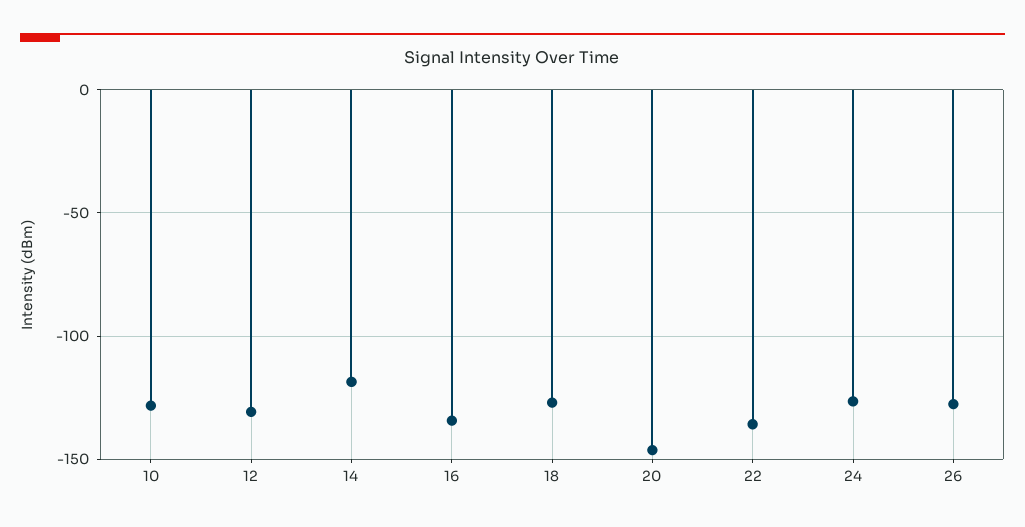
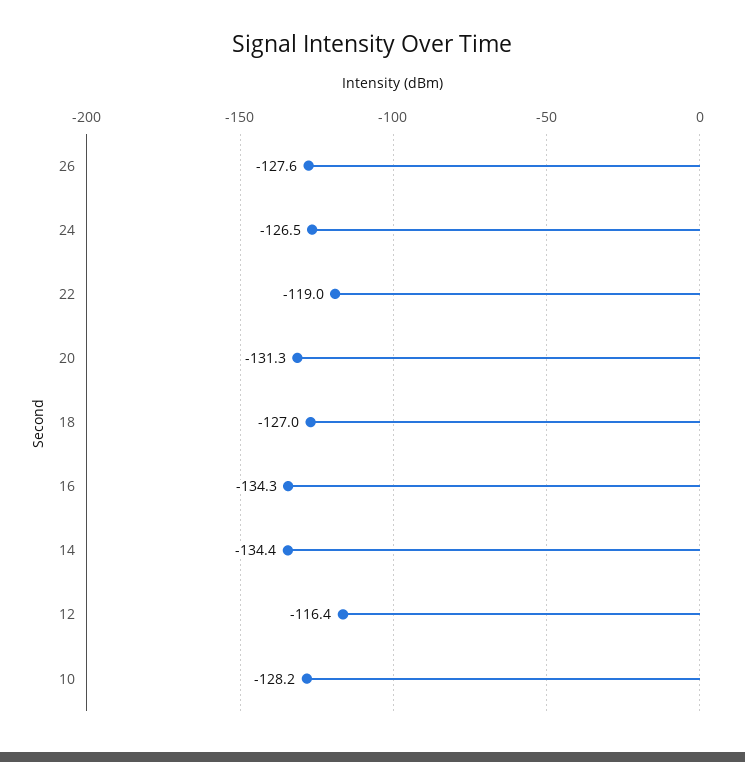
12: -130 -> -116.4
14: -120 -> -134.4
20: -145 -> -131.3
22: -135 -> -119

